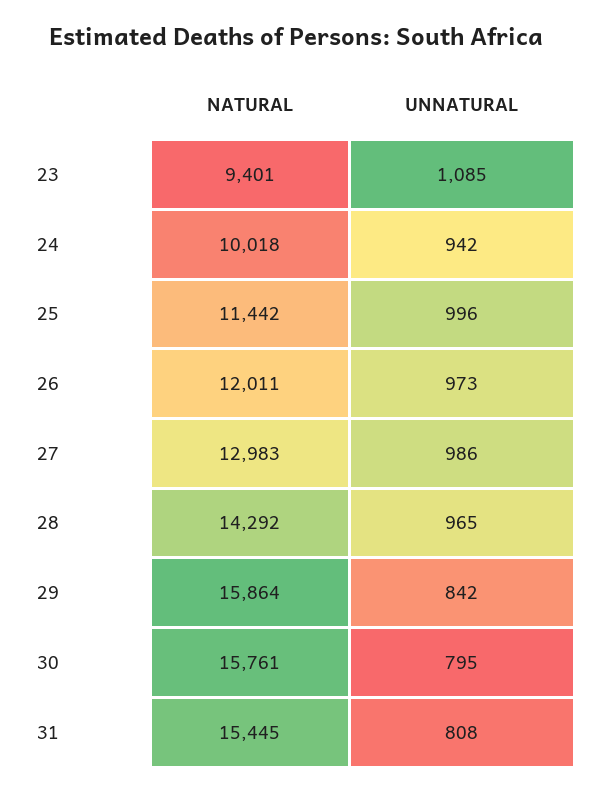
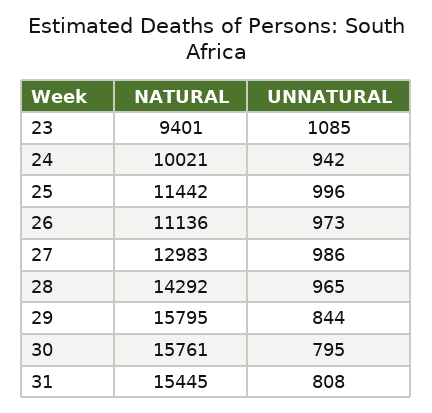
NATURAL, 24: 10018 -> 10021
NATURAL, 26: 12011 -> 11136
NATURAL, 29: 15864 -> 15795
UNNATURAL, 29: 842 -> 844

